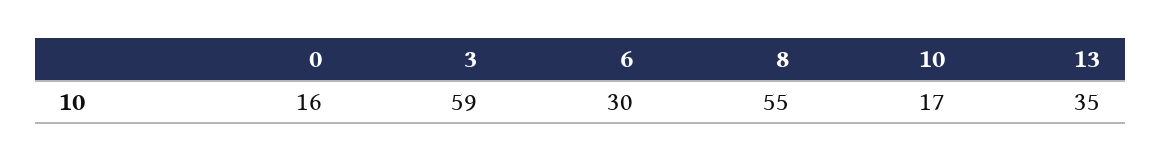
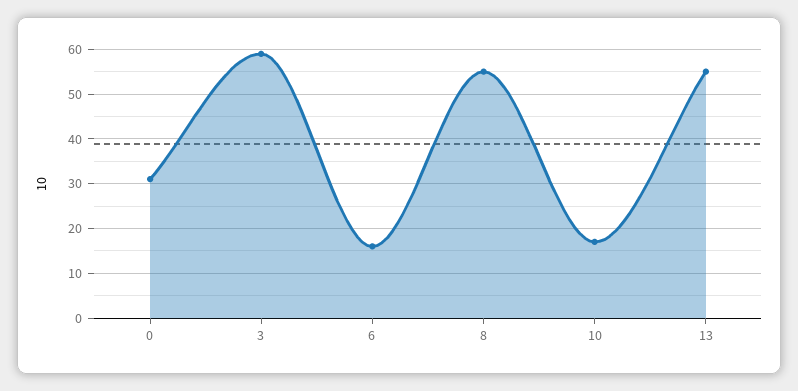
0: 16 -> 30
6: 30 -> 15
13: 35 -> 55

